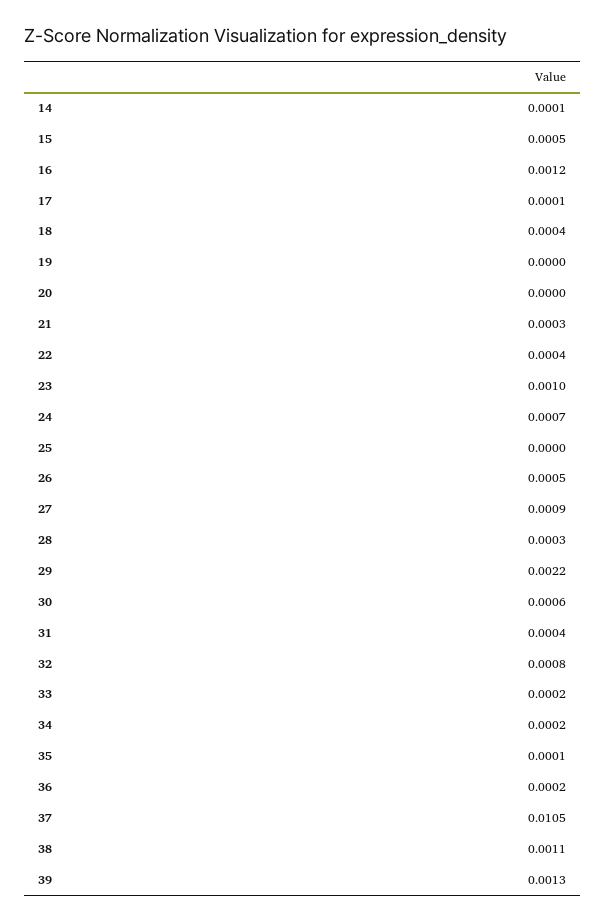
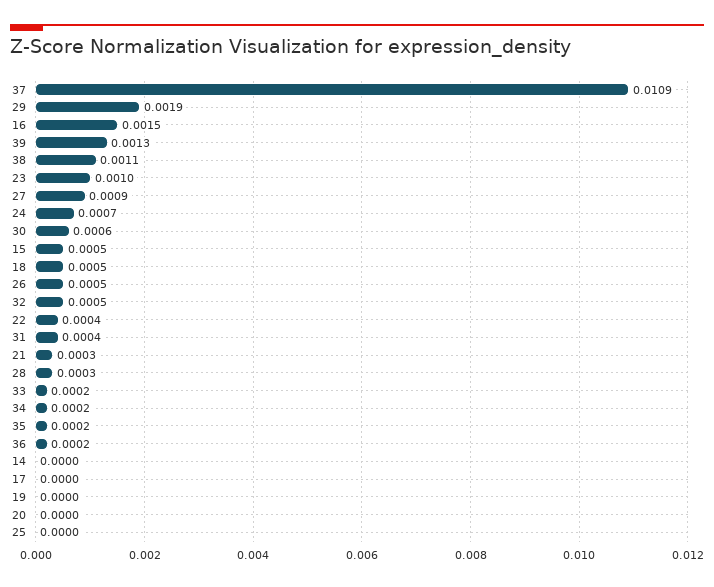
14: 0.0001 -> 0
16: 0.0012 -> 0.0015
17: 0.0001 -> 0
18: 0.0004 -> 0.0005
29: 0.0022 -> 0.0019
32: 0.0008 -> 0.0005
35: 0.0001 -> 0.0002
37: 0.0105 -> 0.0109

